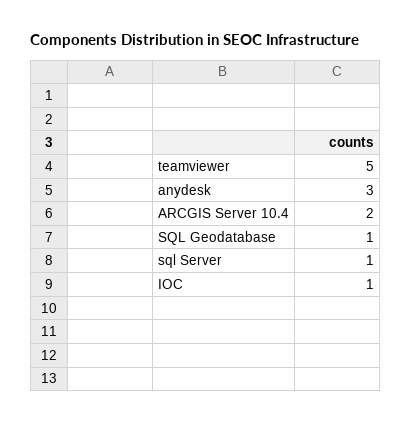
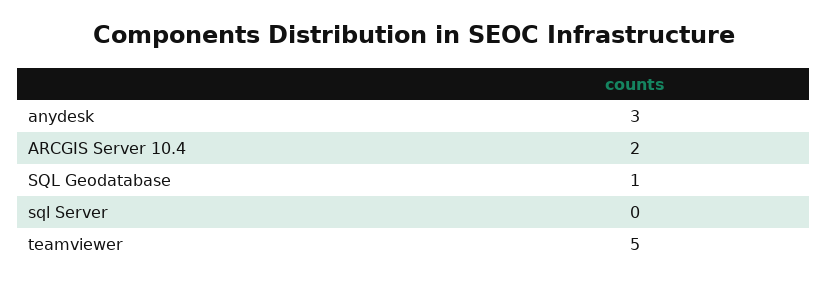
sql Server: 1 -> 0
IOC: 1 -> none

